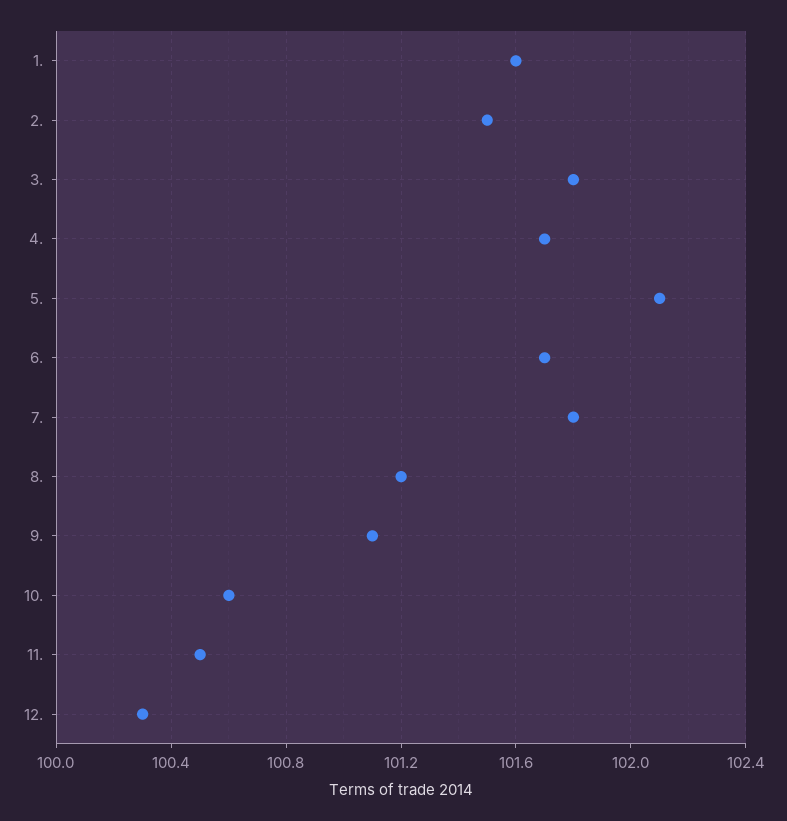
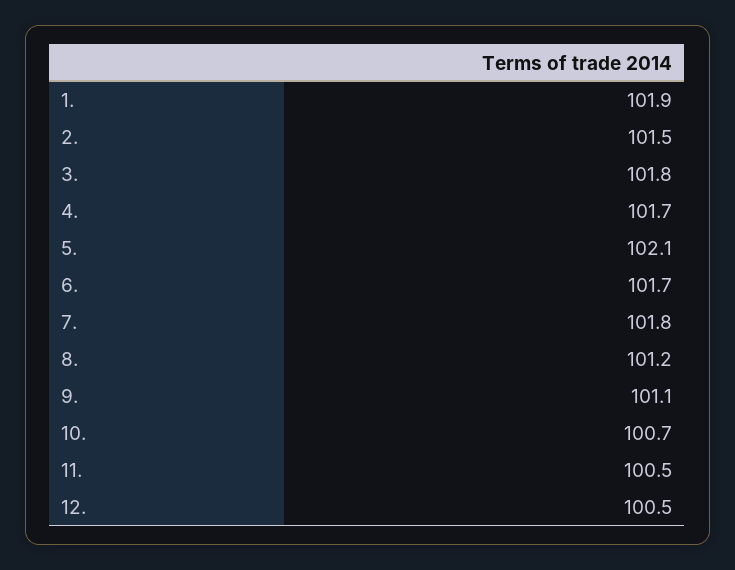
1.: 101.6 -> 101.9
10.: 100.6 -> 100.7
12.: 100.3 -> 100.5

